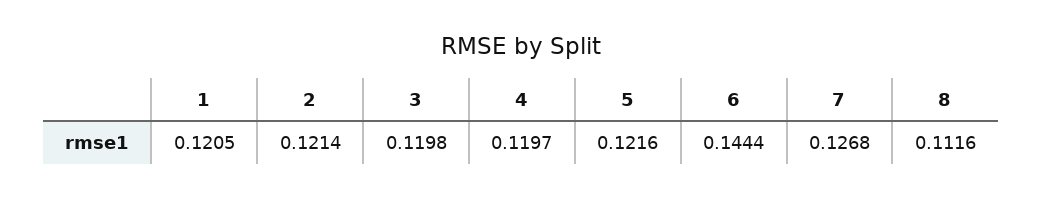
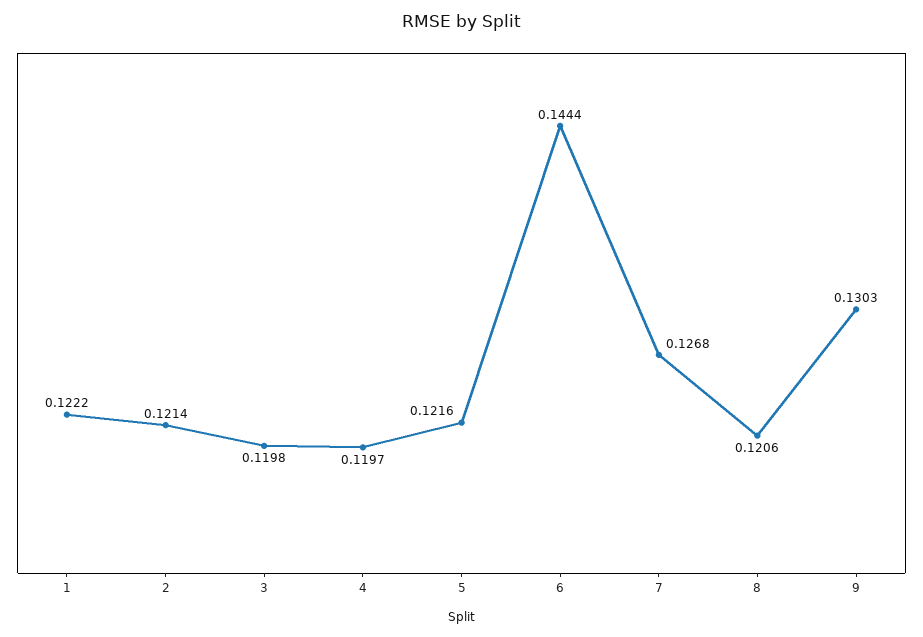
1: 0.1205 -> 0.1222
8: 0.1116 -> 0.1206
9: none -> 0.1303

